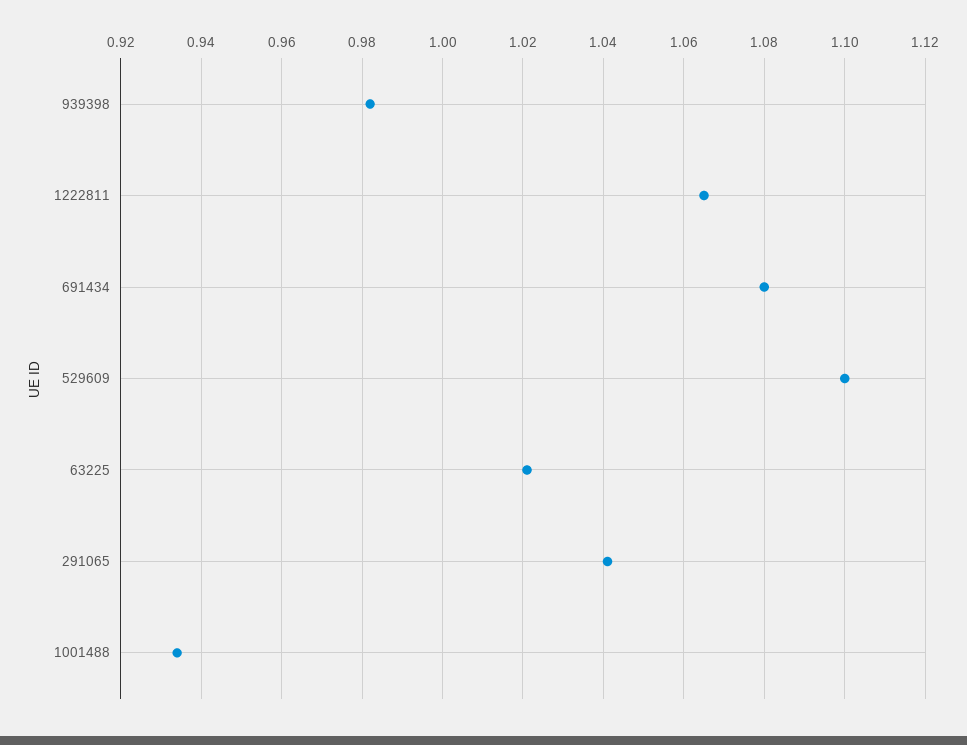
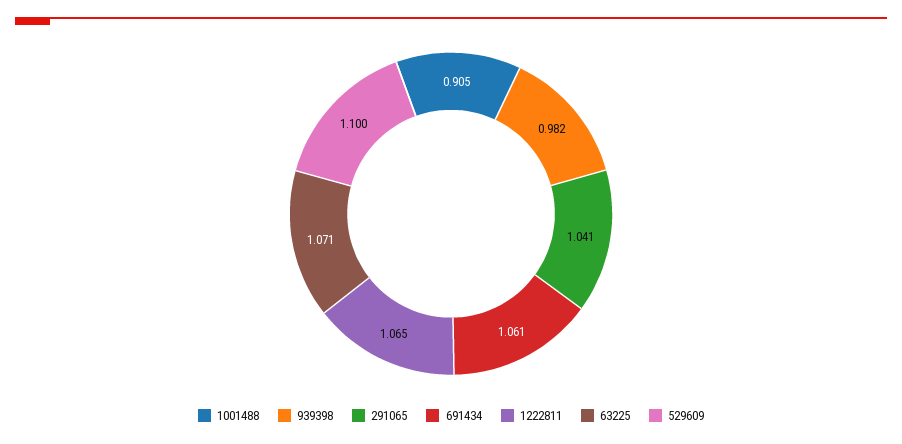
691434: 1.08 -> 1.061
63225: 1.02 -> 1.071
1001488: 0.935 -> 0.905

